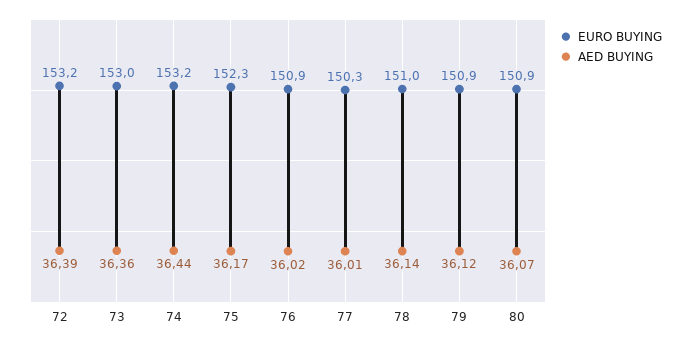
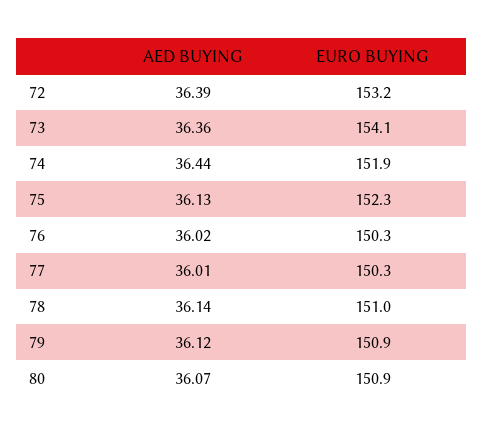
EURO BUYING, 73: 153 -> 154.1
EURO BUYING, 74: 153.2 -> 151.9
AED BUYING, 75: 36.17 -> 36.13
EURO BUYING, 76: 150.9 -> 150.3

